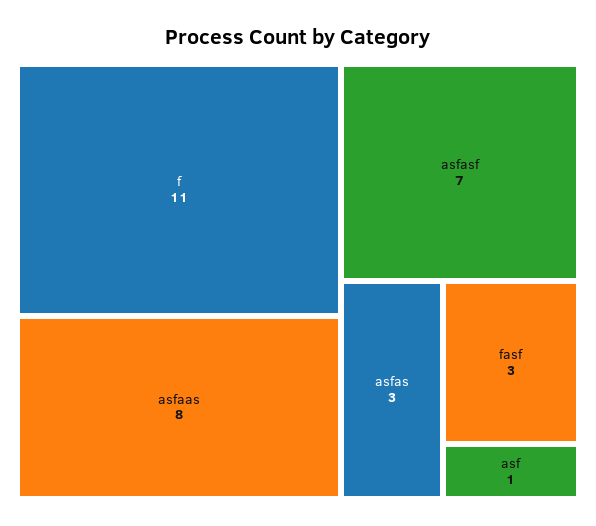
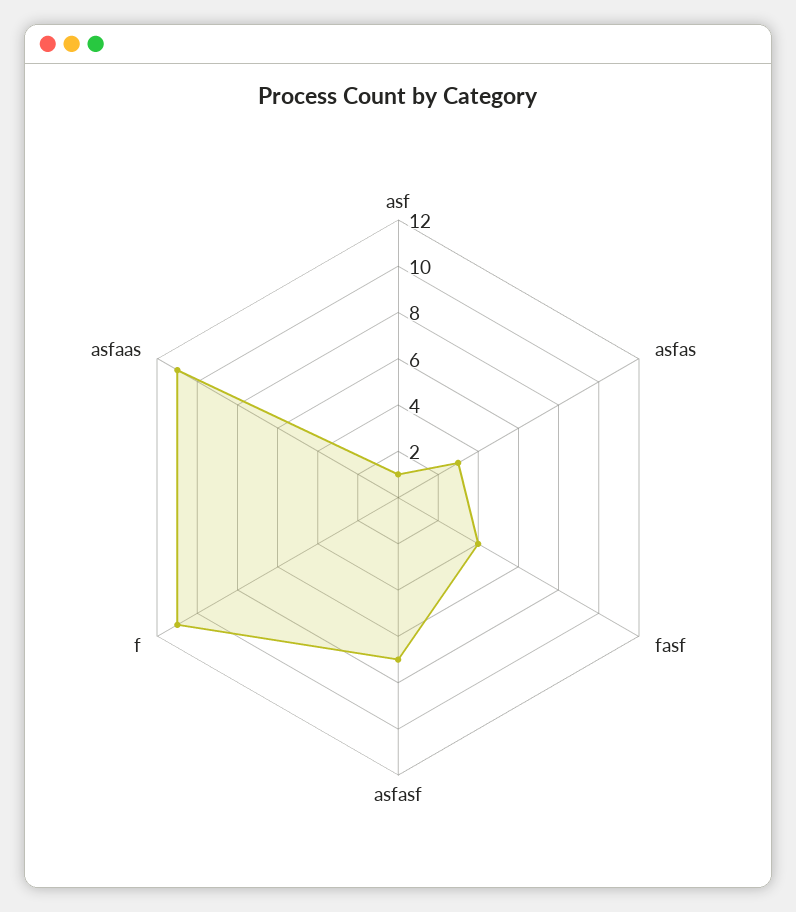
asfaas: 8 -> 11
fasf: 3 -> 4

